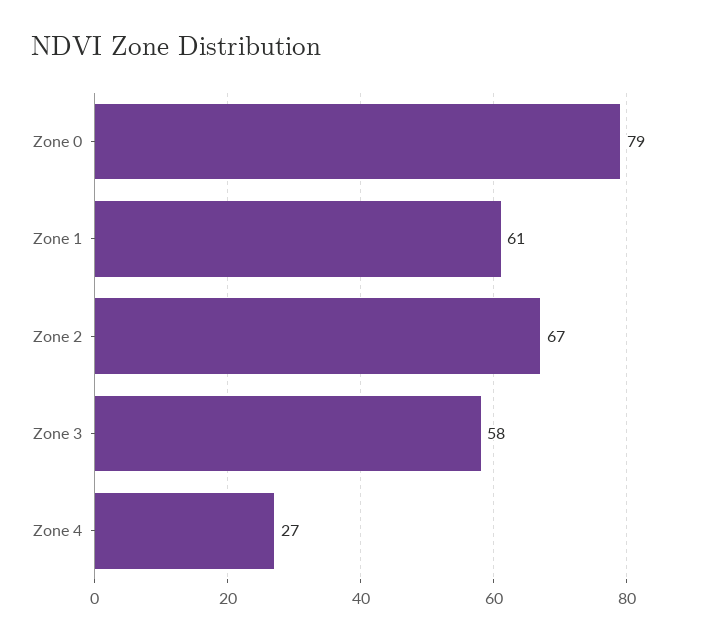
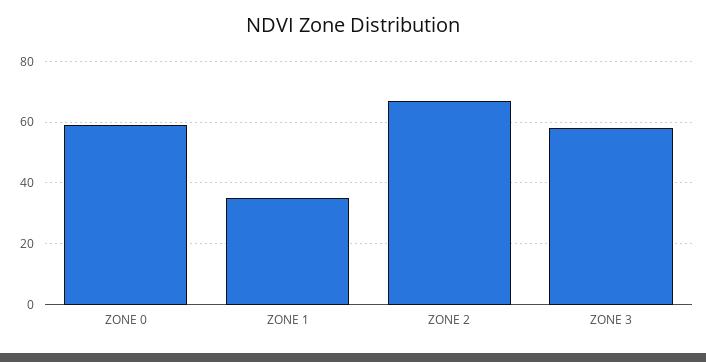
Zone 0: 79 -> 60
Zone 1: 61 -> 35
Zone 4: 27 -> none

